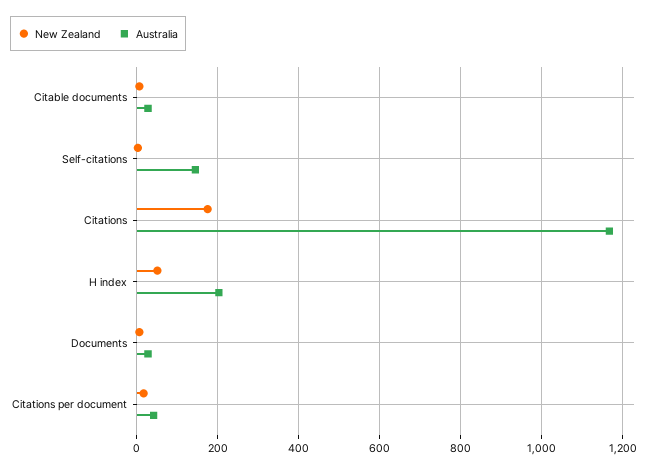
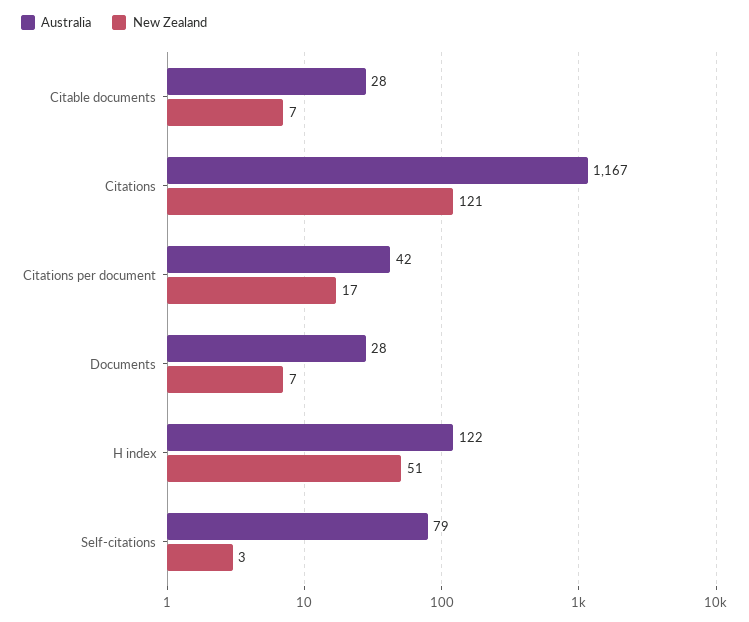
Australia, Self-citations: 140 -> 79
New Zealand, Citations: 180 -> 121
Australia, H index: 200 -> 122

